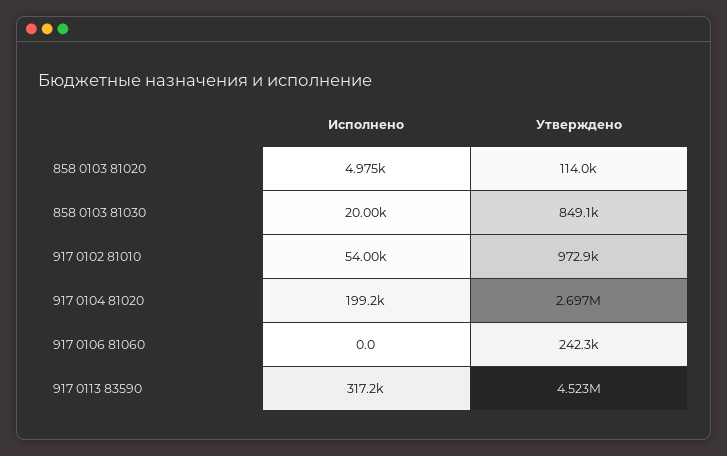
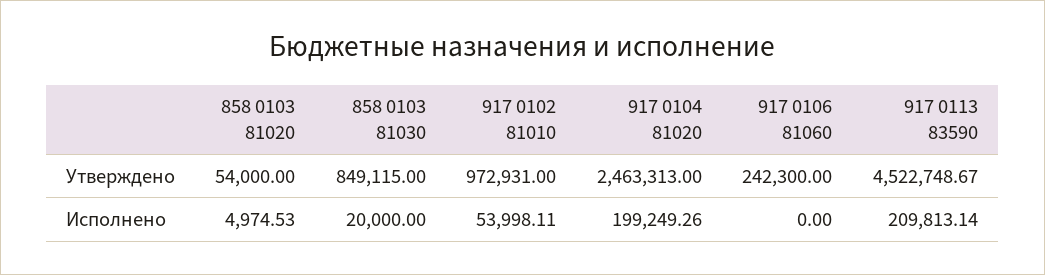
Утверждено, 858 0103 81020: 114000 -> 54000
Утверждено, 917 0104 81020: 2697000 -> 2463313
Исполнено, 917 0113 83590: 317200 -> 209813.14

